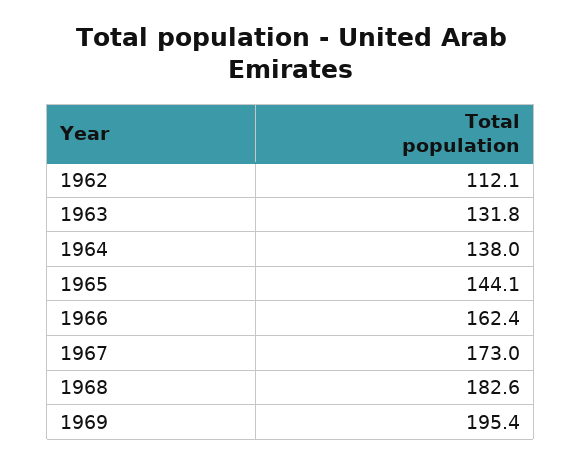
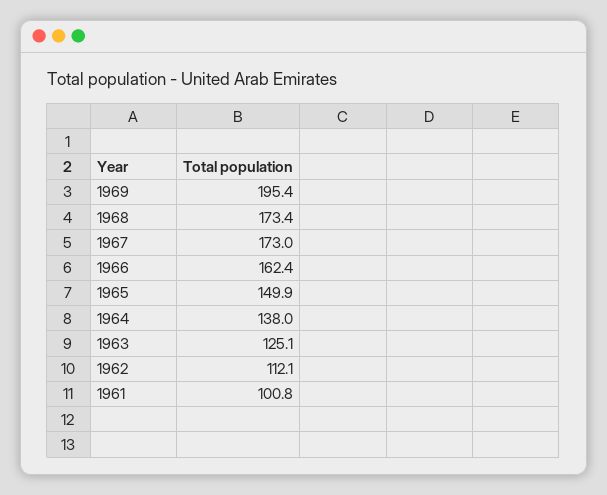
1963: 131.8 -> 125.1
1965: 144.1 -> 149.9
1968: 182.6 -> 173.4
1961: none -> 100.8

